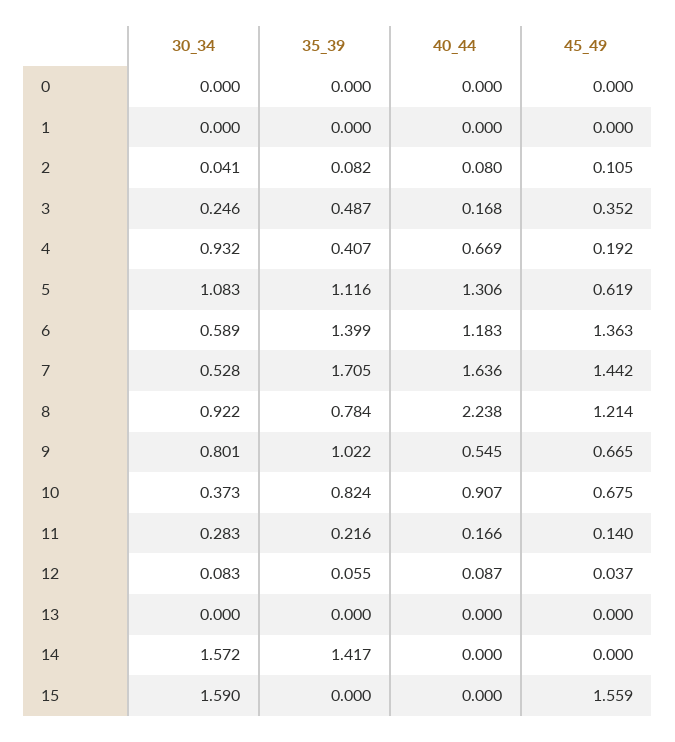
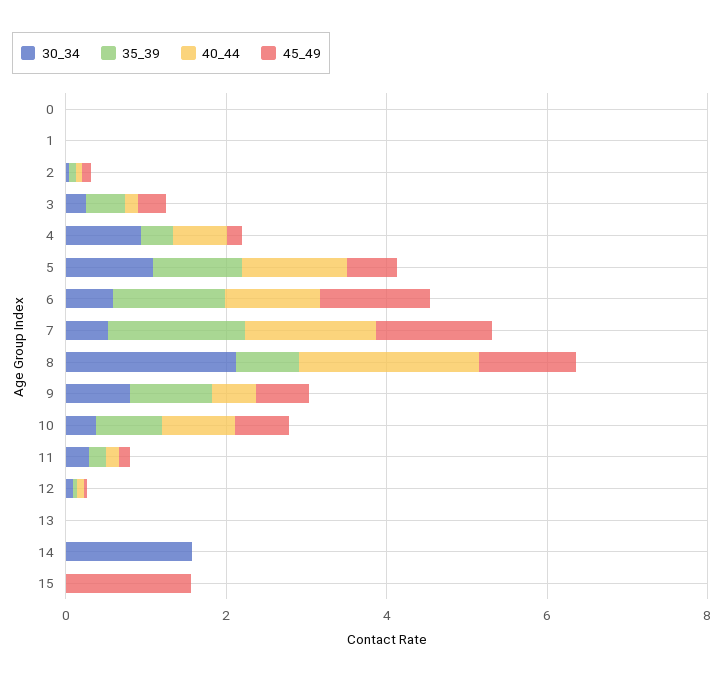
30_34, 8: 0.922 -> 2
35_39, 14: 1.417 -> 0
30_34, 15: 1.59 -> 0

